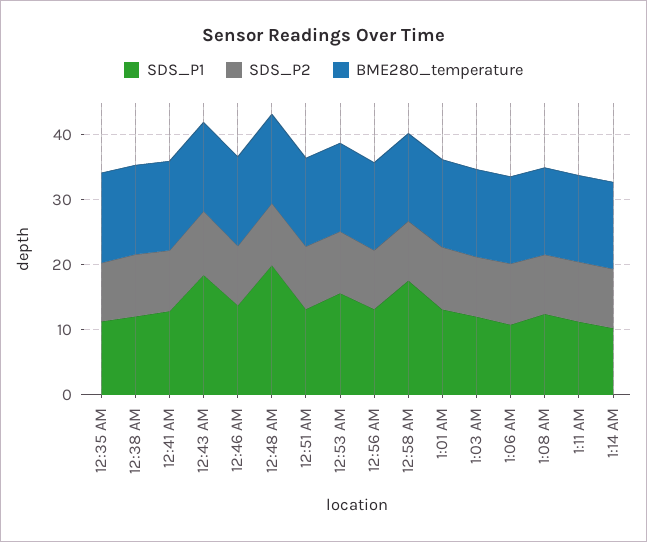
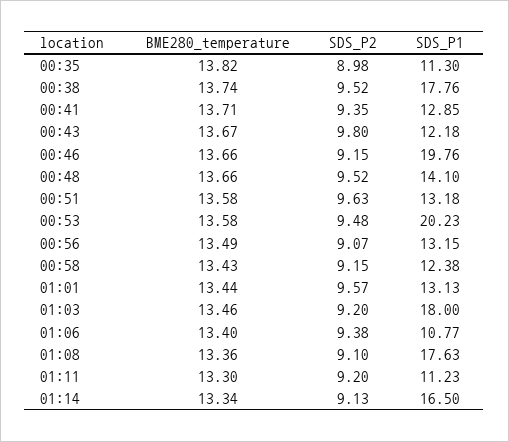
SDS_P1, 12:38 AM: 12 -> 17.76
SDS_P1, 12:43 AM: 18 -> 12.18
SDS_P1, 12:46 AM: 14 -> 19.76
SDS_P1, 12:48 AM: 20 -> 14.1
SDS_P1, 12:53 AM: 16 -> 20.23
SDS_P1, 12:58 AM: 18 -> 12.38
SDS_P1, 1:03 AM: 12 -> 18
SDS_P1, 1:08 AM: 12 -> 17.63
SDS_P1, 1:14 AM: 10 -> 16.5

